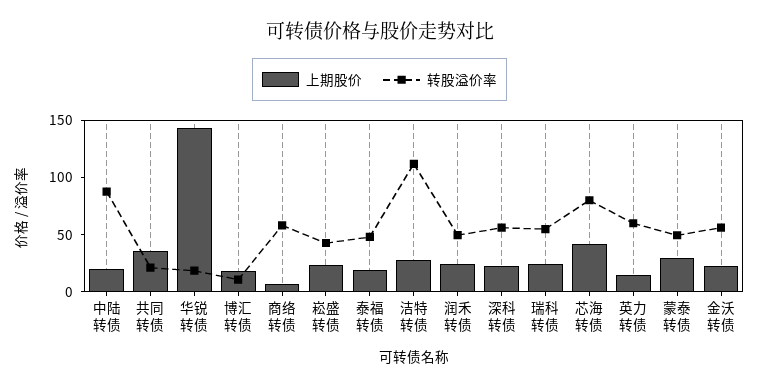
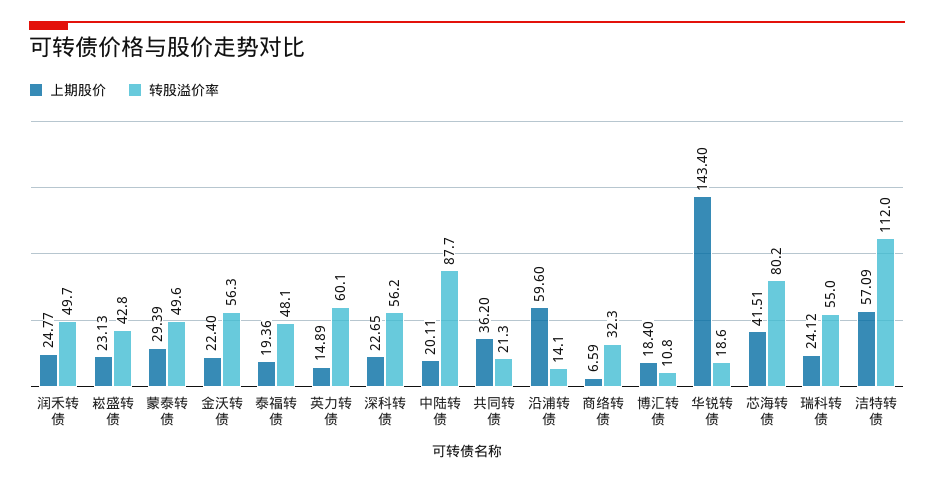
转股溢价率, 商络转债: 60 -> 32.3
上期股价, 洁特转债: 30 -> 57.09
上期股价, 沿浦转债: none -> 59.6
转股溢价率, 沿浦转债: none -> 14.1

